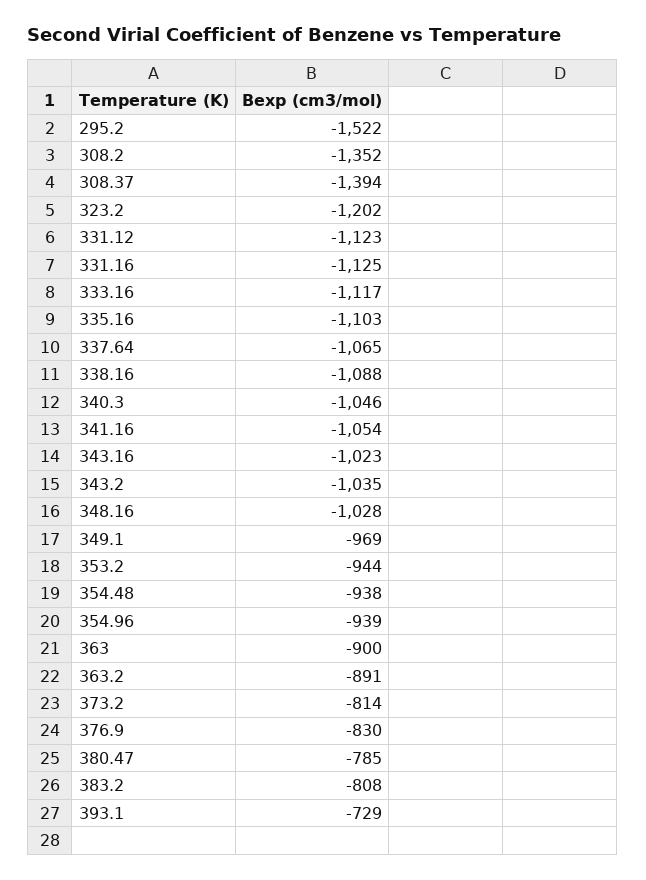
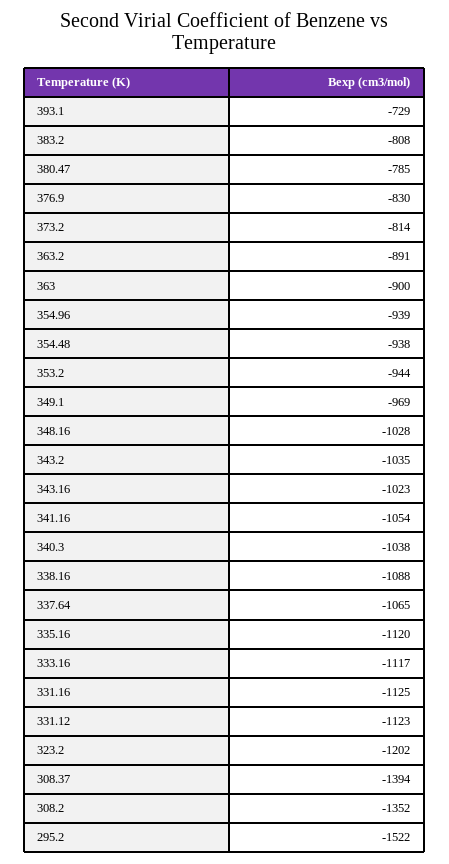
335.16: -1103 -> -1120
340.3: -1046 -> -1038

